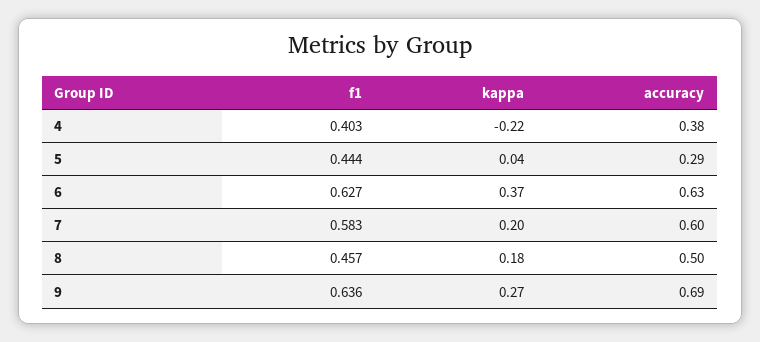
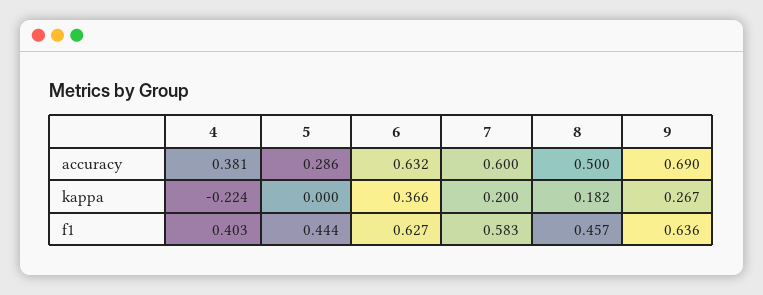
kappa, 5: 0.04 -> 0

